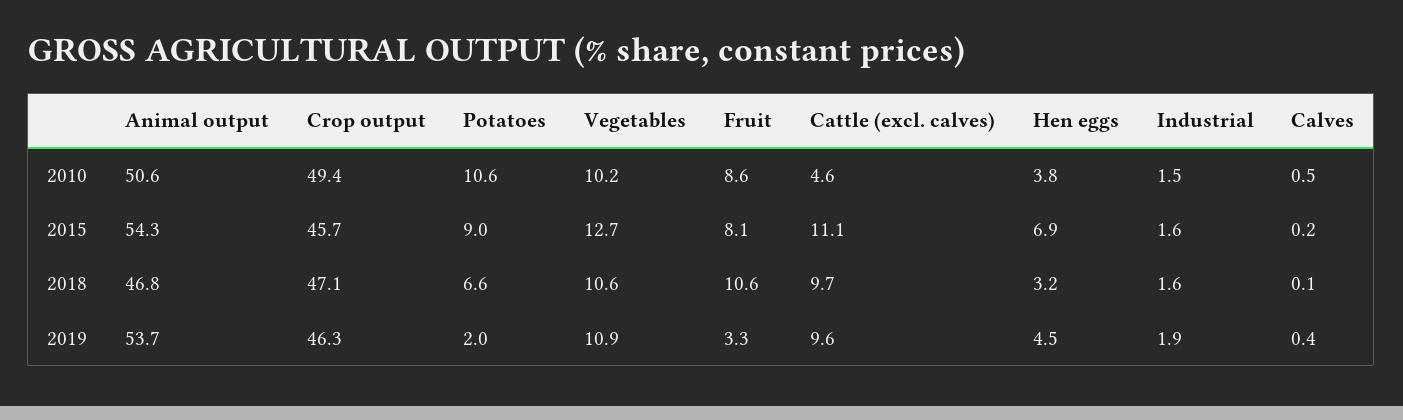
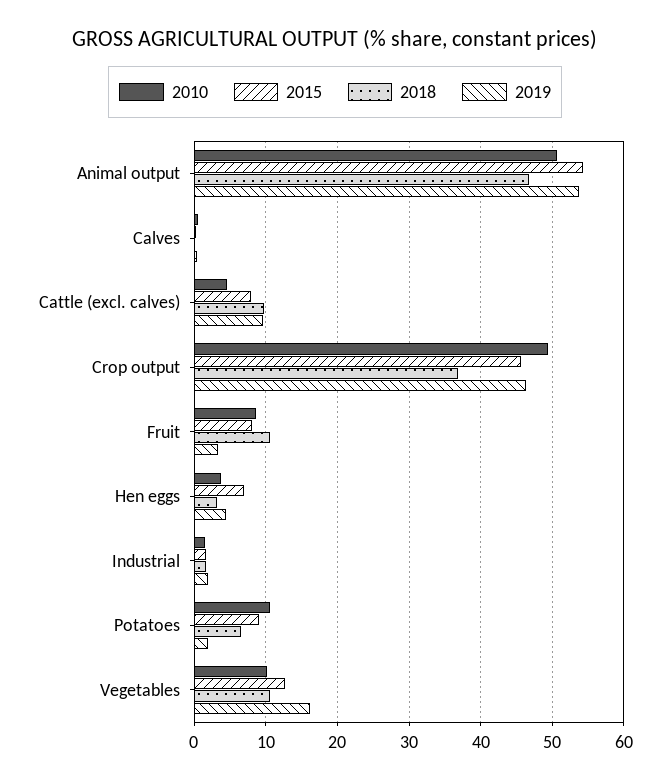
2015, Cattle (excl. calves): 11.1 -> 8
2018, Crop output: 47.1 -> 37
2019, Vegetables: 10.9 -> 16

